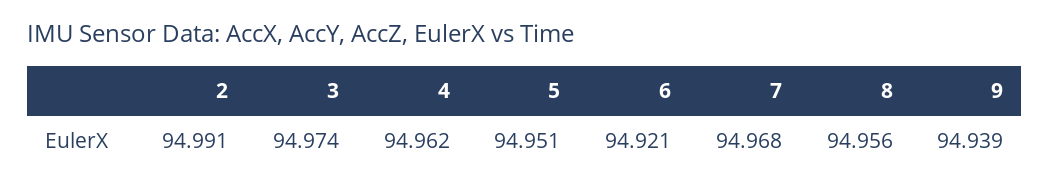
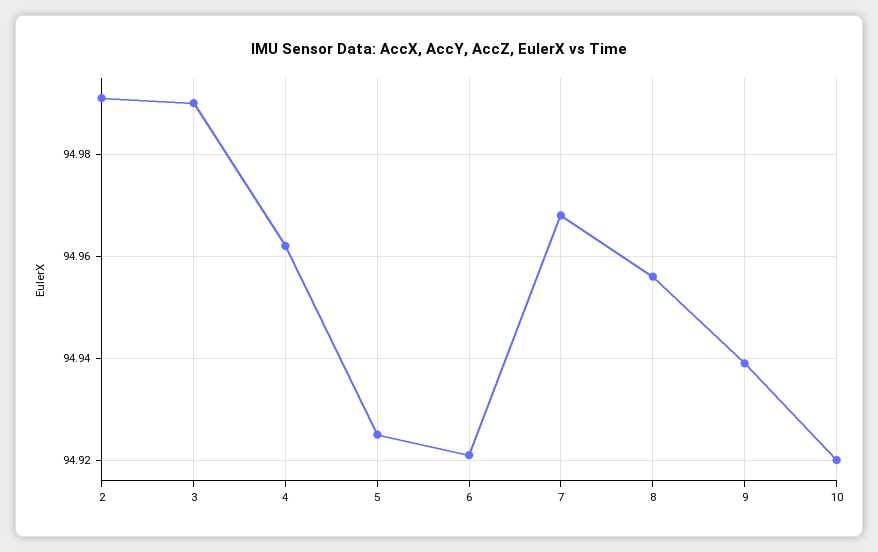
3: 94.974 -> 94.99
5: 94.951 -> 94.925
10: none -> 94.92

